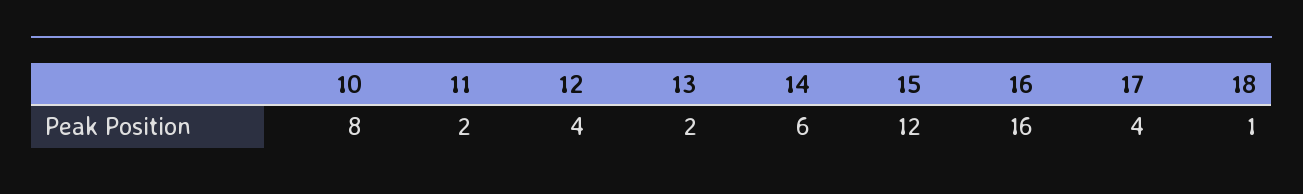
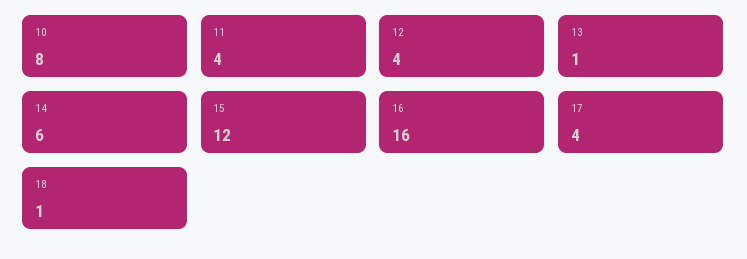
11: 2 -> 4
13: 2 -> 1

